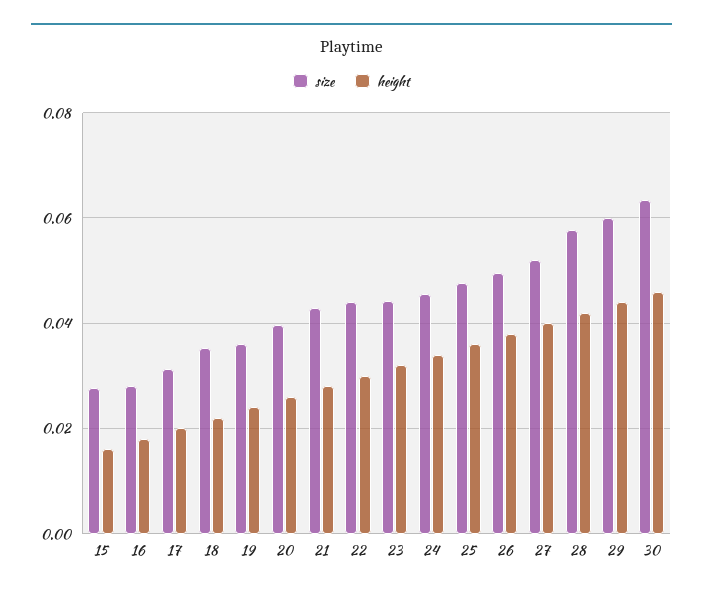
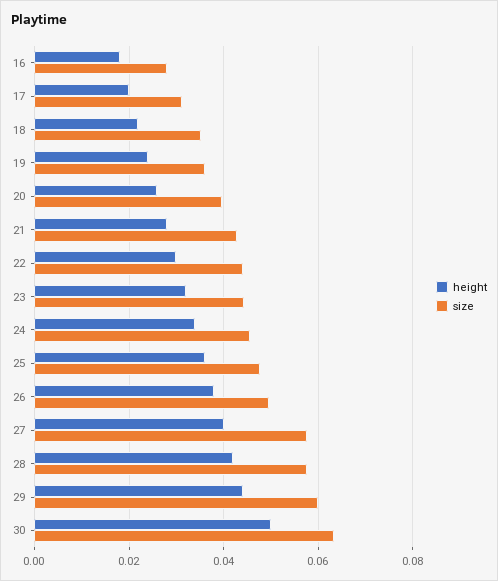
size, 15: 0.028 -> none
height, 15: 0.016 -> none
size, 27: 0.052 -> 0.058
height, 30: 0.046 -> 0.05

